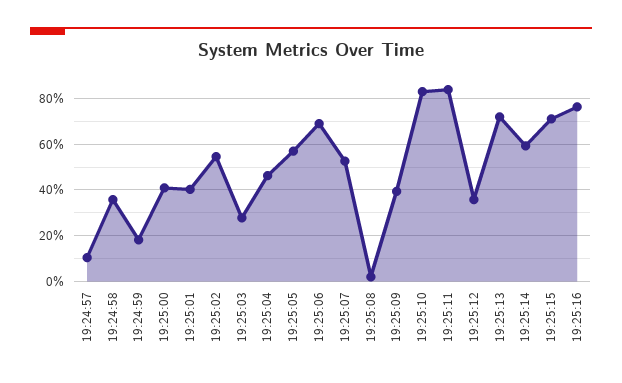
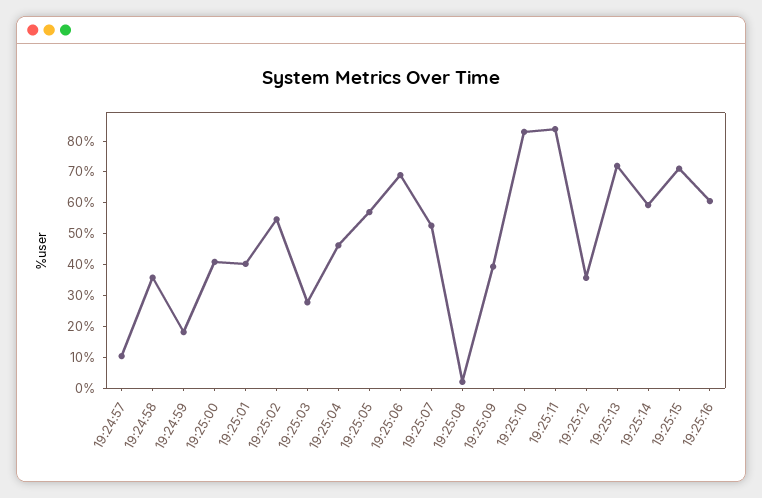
19:25:16: 75 -> 60

